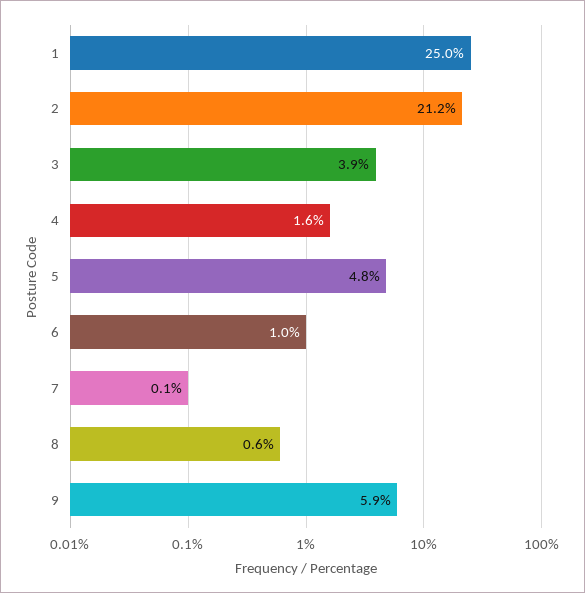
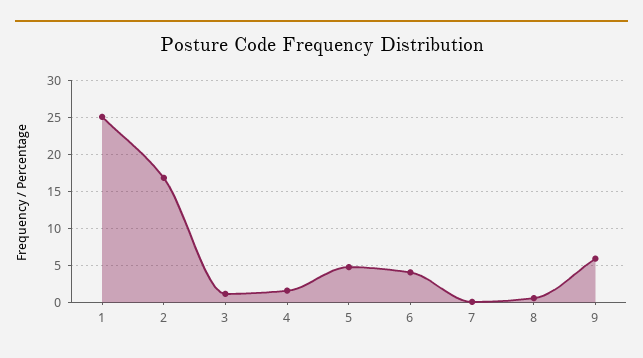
2: 21.2 -> 17
3: 3.9 -> 1
6: 1 -> 4

